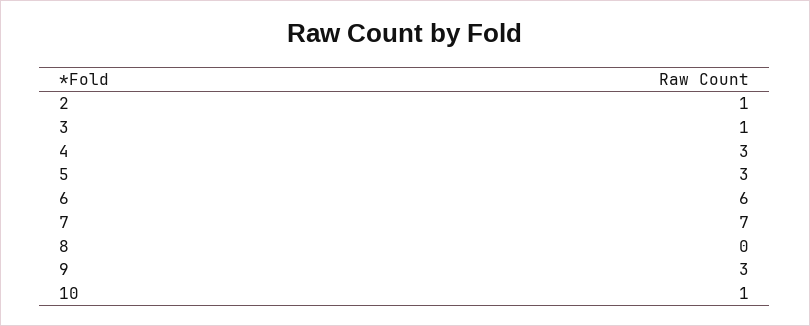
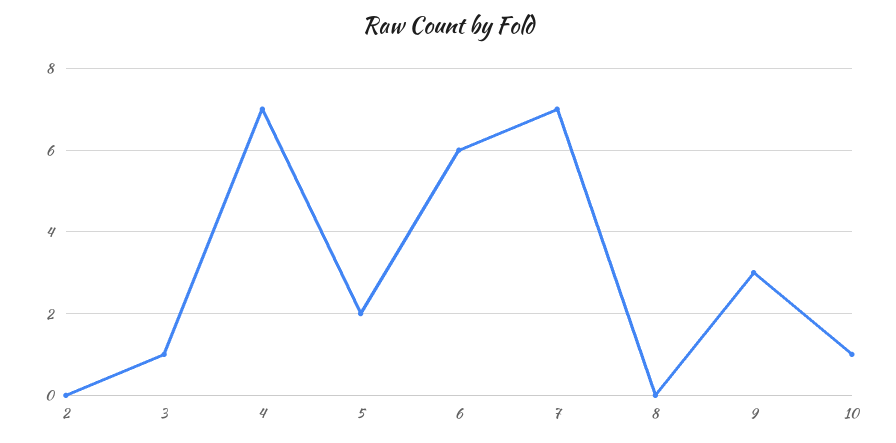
2: 1 -> 0
4: 3 -> 7
5: 3 -> 2

